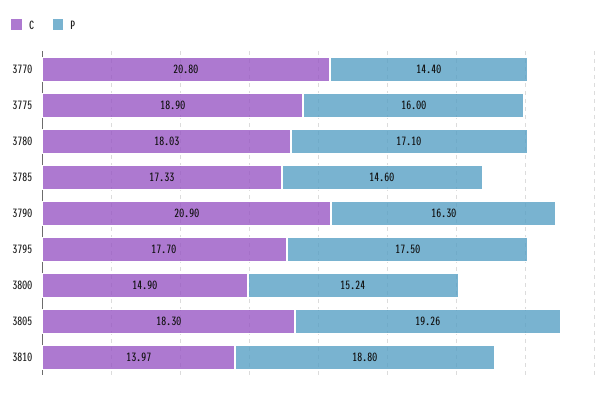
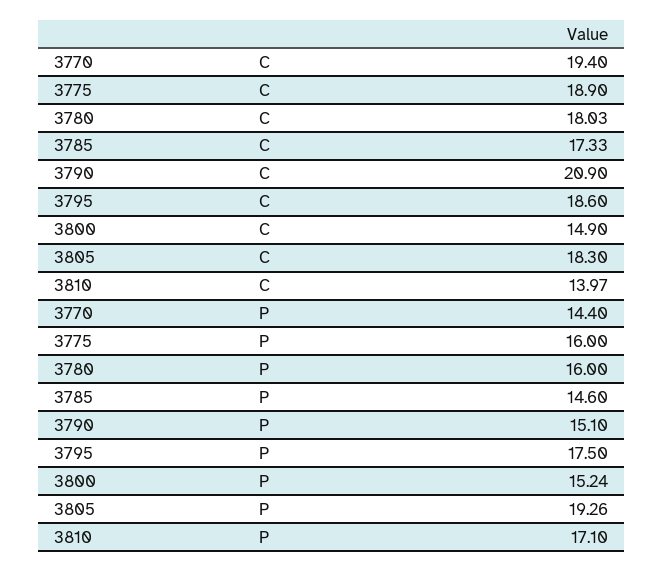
C, 3770: 20.8 -> 19.4
P, 3780: 17.1 -> 16
P, 3790: 16.3 -> 15.1
C, 3795: 17.7 -> 18.6
P, 3810: 18.8 -> 17.1

